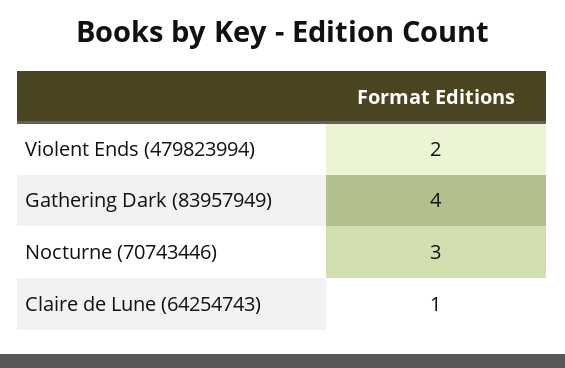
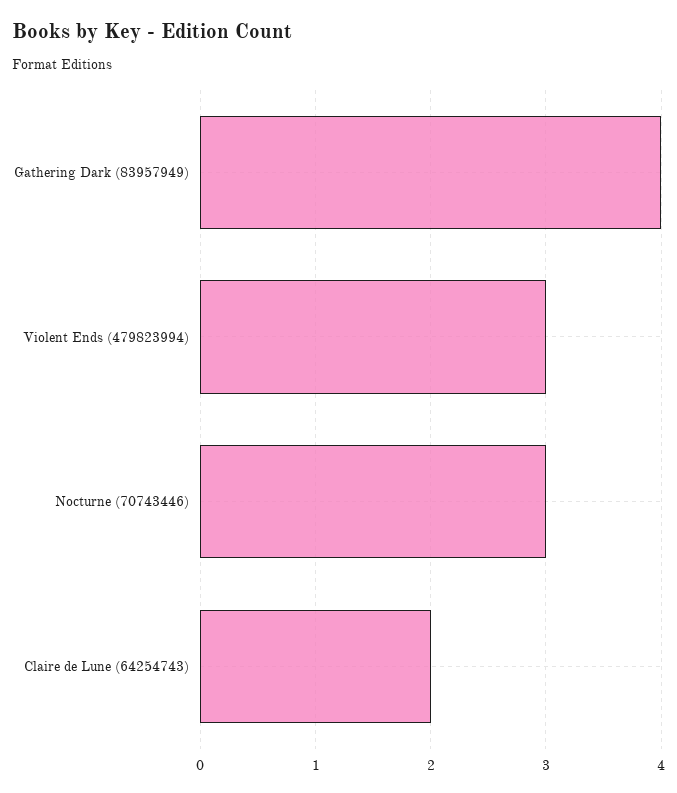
Violent Ends (479823994): 2 -> 3
Claire de Lune (64254743): 1 -> 2

